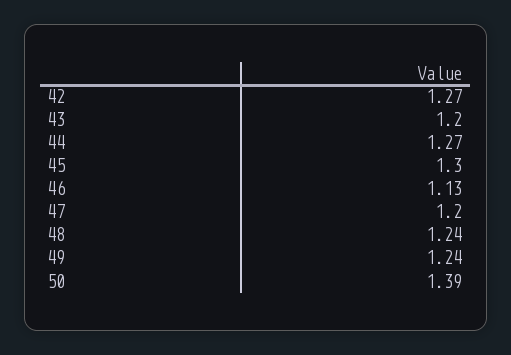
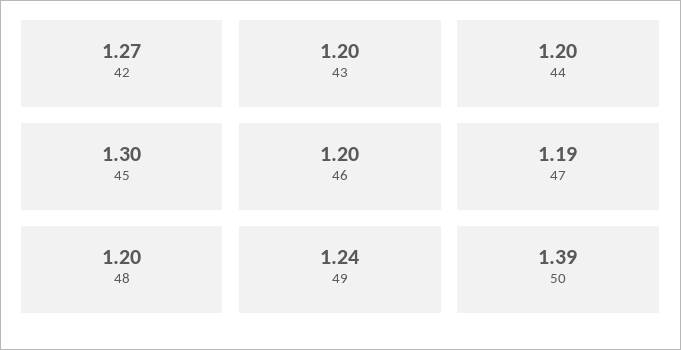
44: 1.27 -> 1.2
46: 1.13 -> 1.2
47: 1.2 -> 1.19
48: 1.24 -> 1.2

